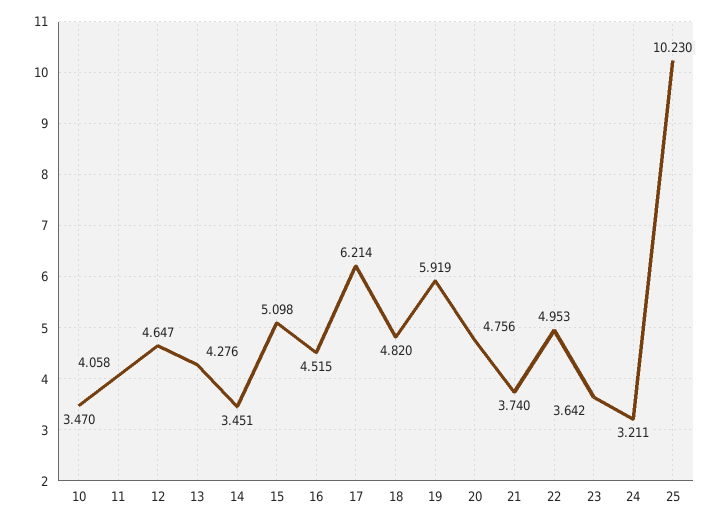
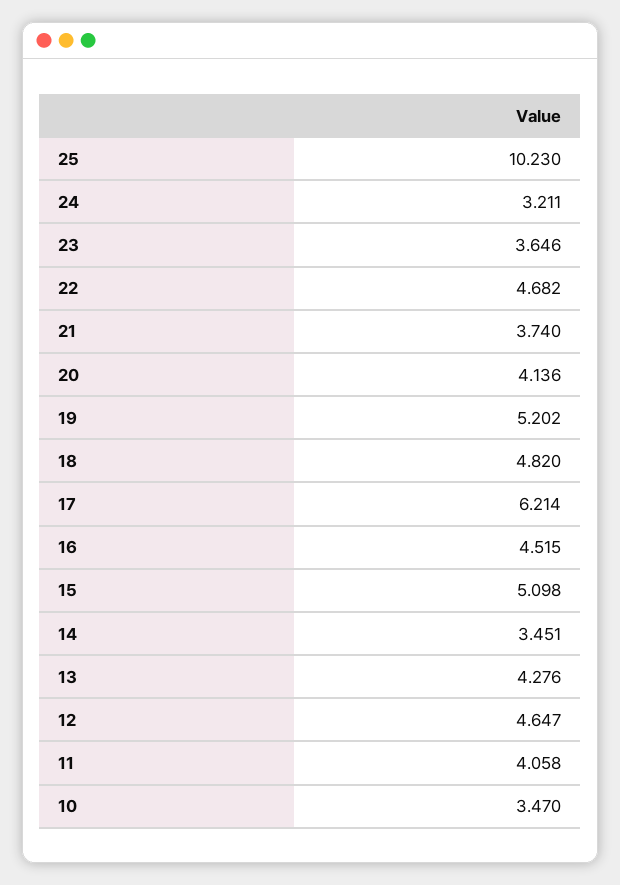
19: 5.919 -> 5.202
20: 4.756 -> 4.136
22: 4.953 -> 4.682
23: 3.642 -> 3.646

